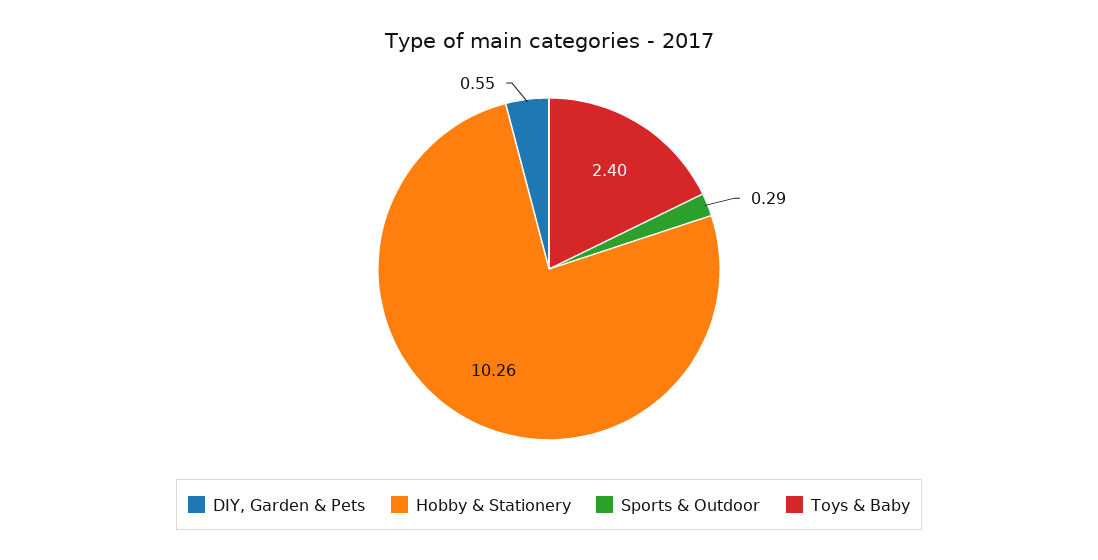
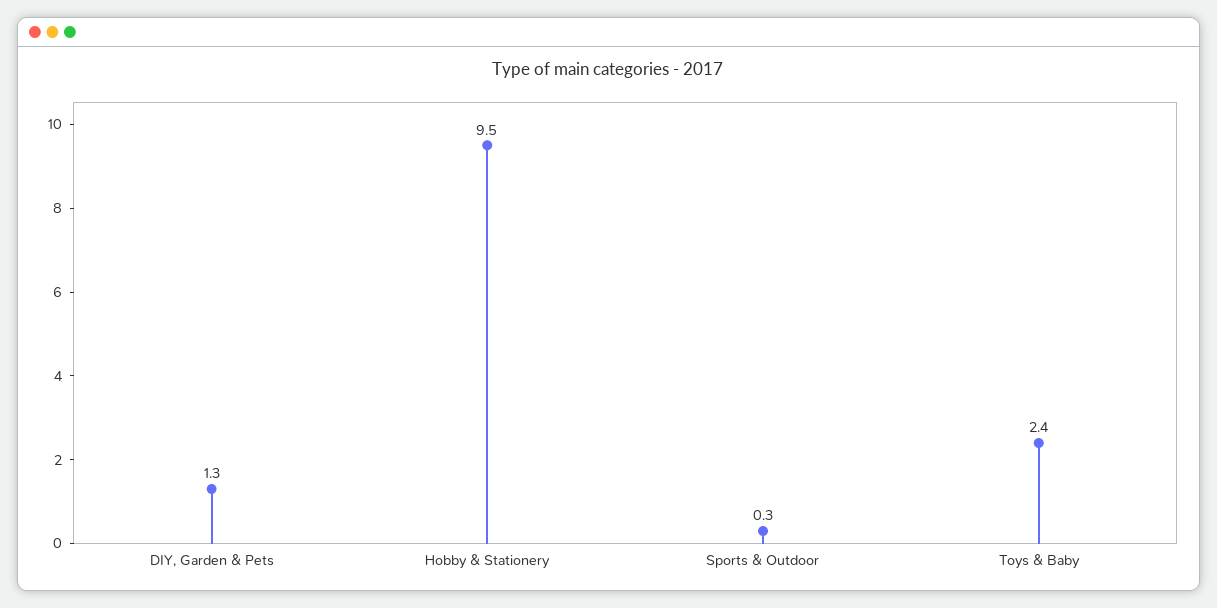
DIY, Garden & Pets: 0.55 -> 1.3
Hobby & Stationery: 10.26 -> 9.5

